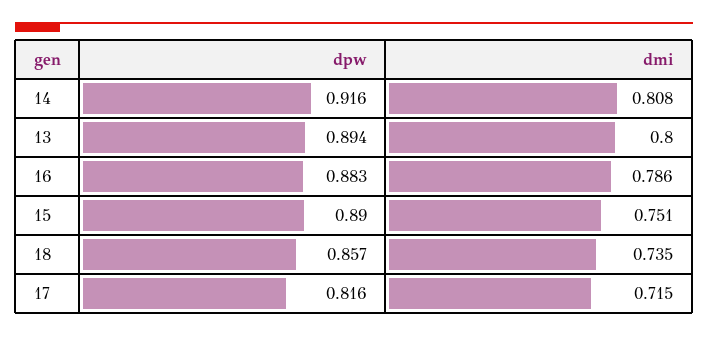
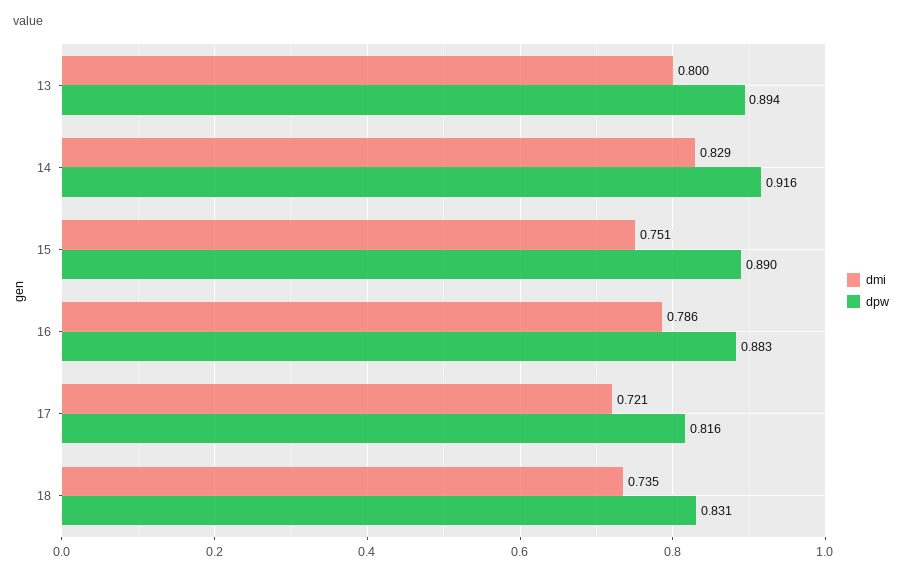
dmi, 14: 0.808 -> 0.829
dpw, 18: 0.857 -> 0.831
dmi, 17: 0.715 -> 0.721

